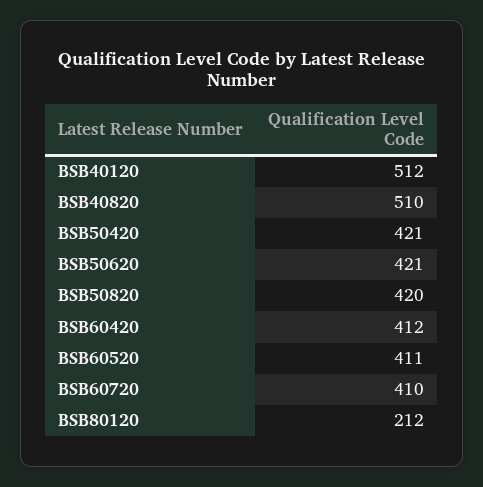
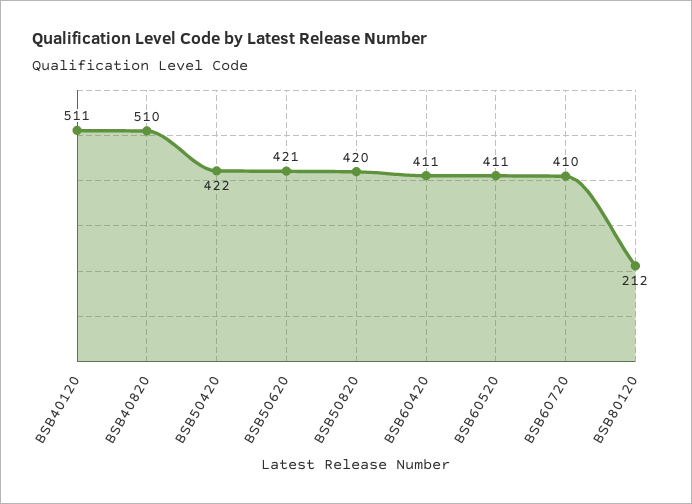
BSB40120: 512 -> 511
BSB50420: 421 -> 422
BSB60420: 412 -> 411

